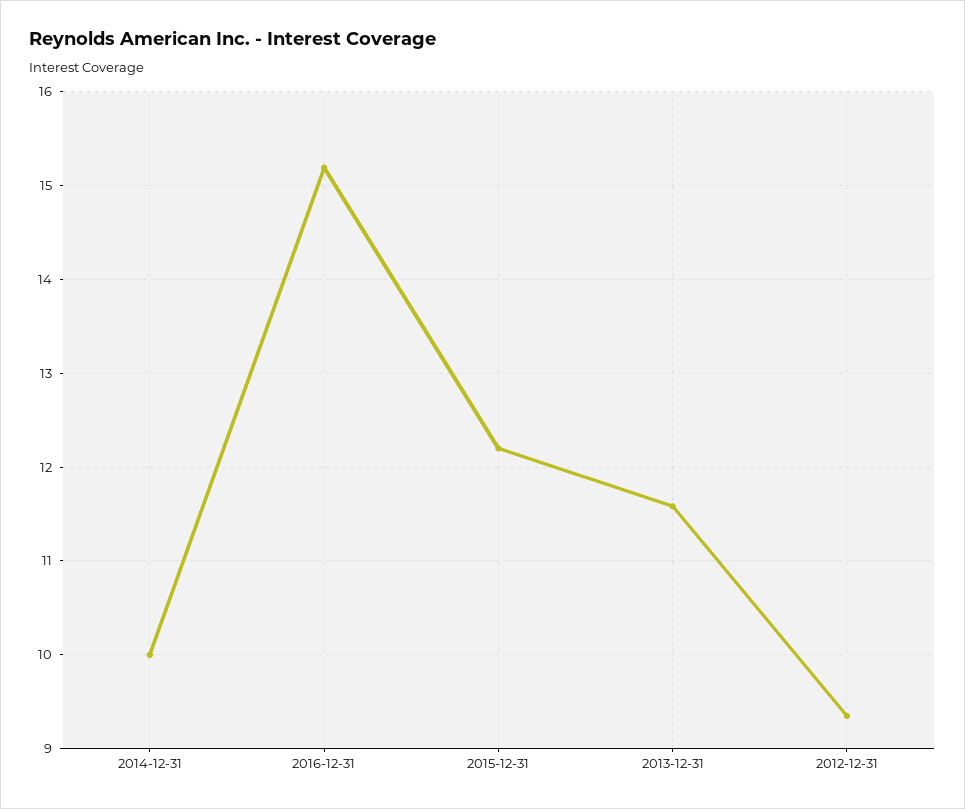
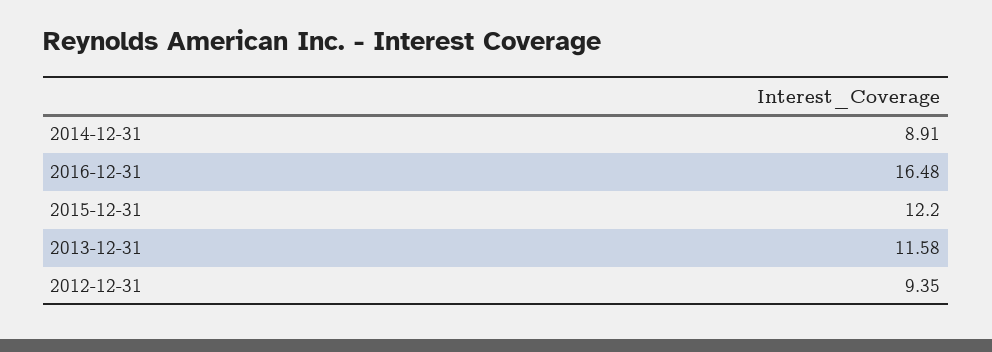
2014-12-31: 10 -> 8.91
2016-12-31: 15.2 -> 16.48

